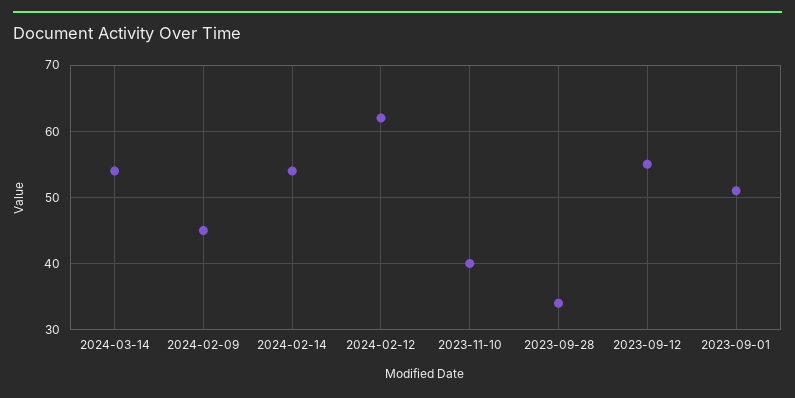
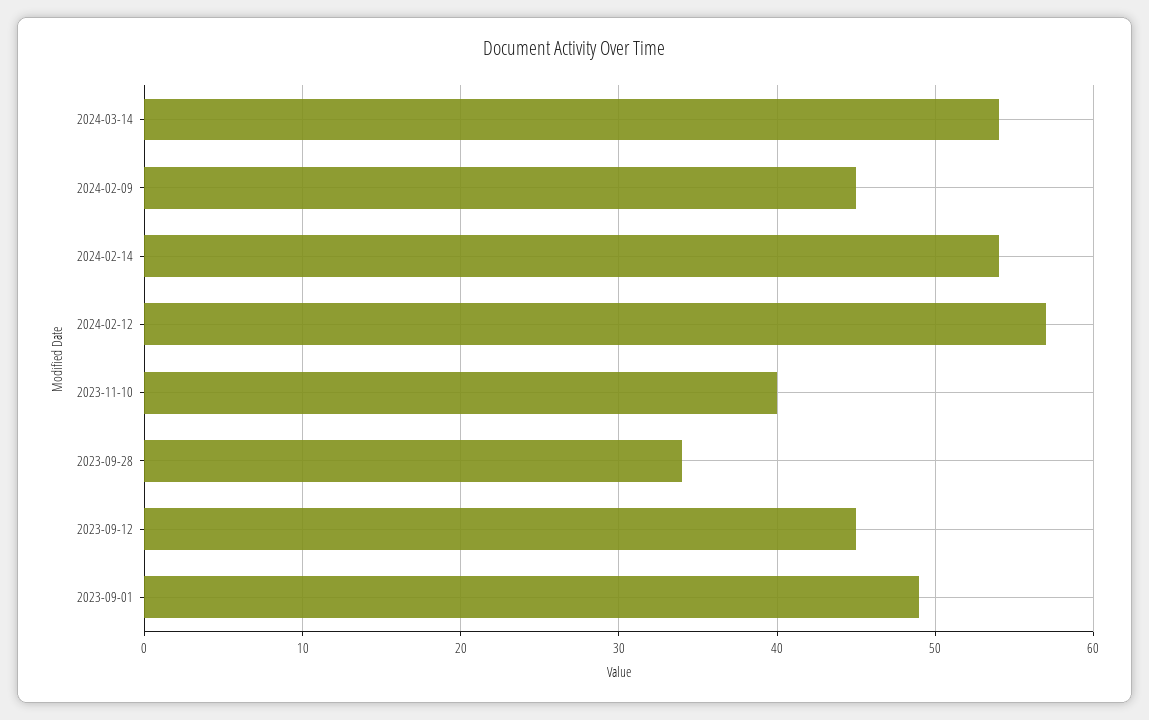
2024-02-12: 62 -> 57
2023-09-12: 55 -> 45
2023-09-01: 51 -> 49

